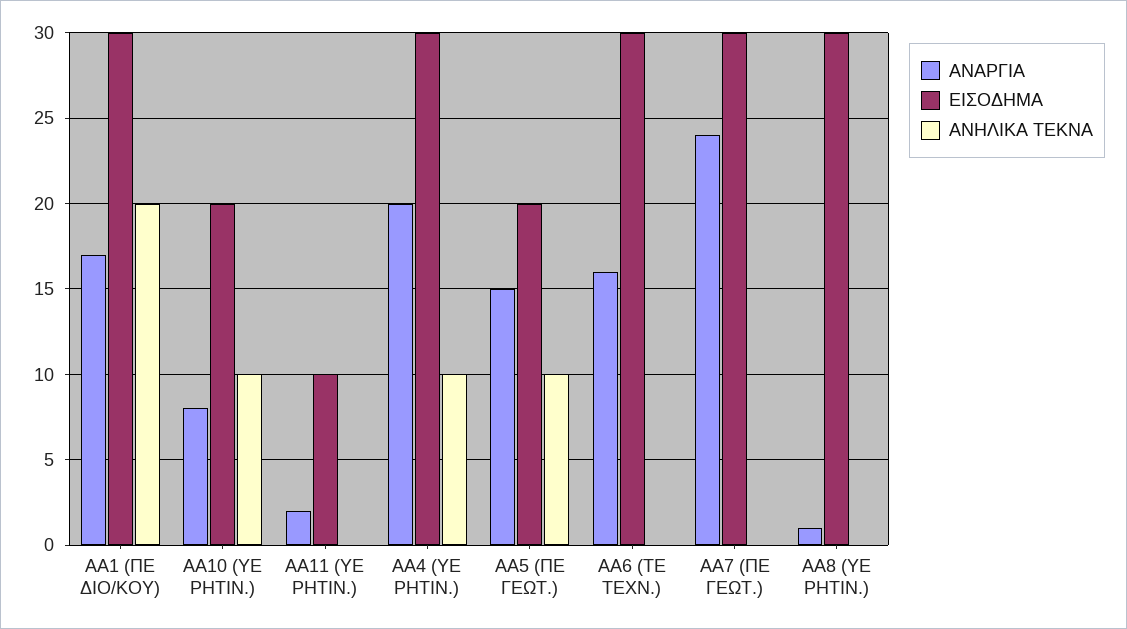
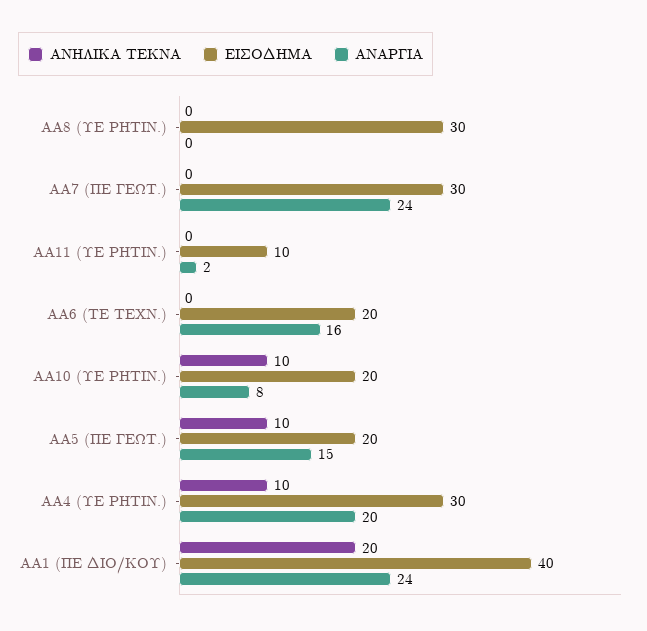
ΑΝΑΡΓΙΑ, AA1 (ΠΕ ΔΙΟ/ΚΟΥ): 17 -> 24
ΕΙΣΟΔΗΜΑ, AA1 (ΠΕ ΔΙΟ/ΚΟΥ): 30 -> 40
ΕΙΣΟΔΗΜΑ, AA6 (ΤΕ ΤΕΧΝ.): 30 -> 20
ΑΝΑΡΓΙΑ, AA8 (ΥΕ ΡΗΤΙΝ.): 1 -> 0

